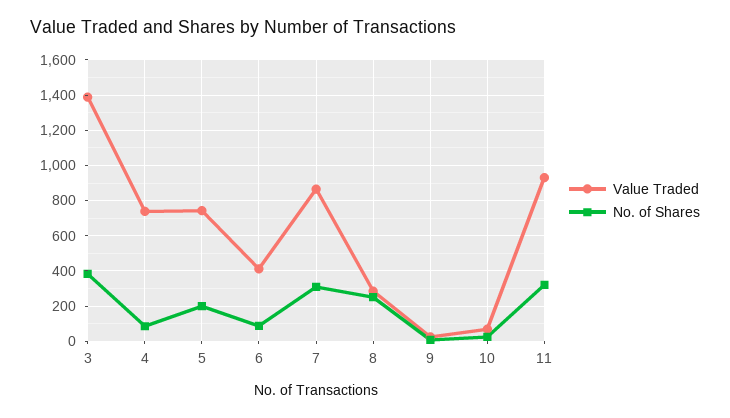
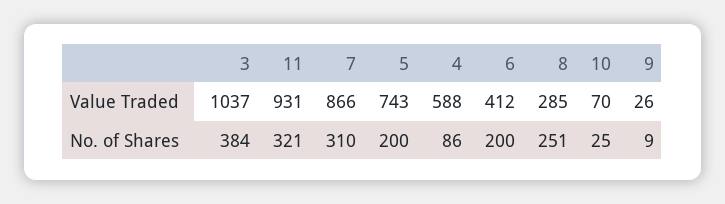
Value Traded, 3: 1400 -> 1037
Value Traded, 4: 750 -> 588
No. of Shares, 6: 100 -> 200

